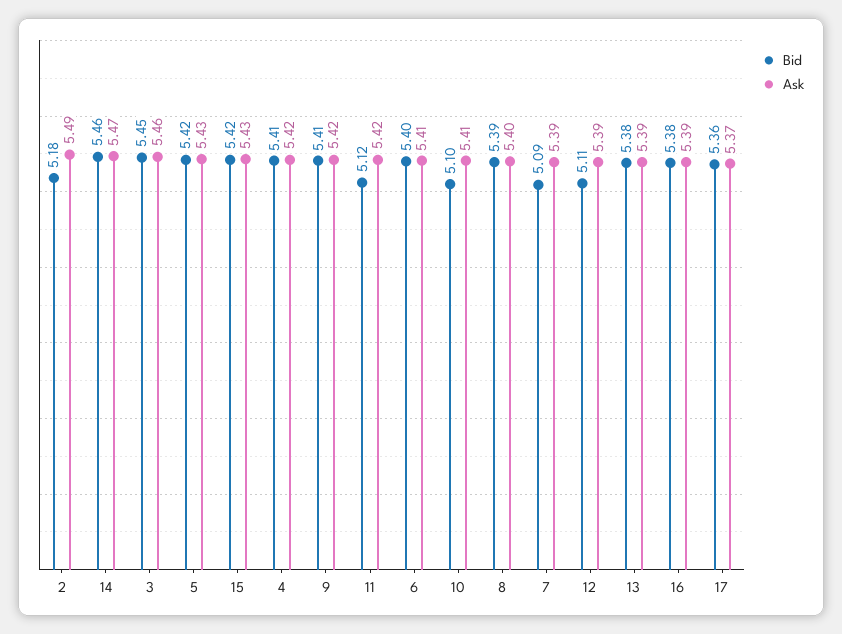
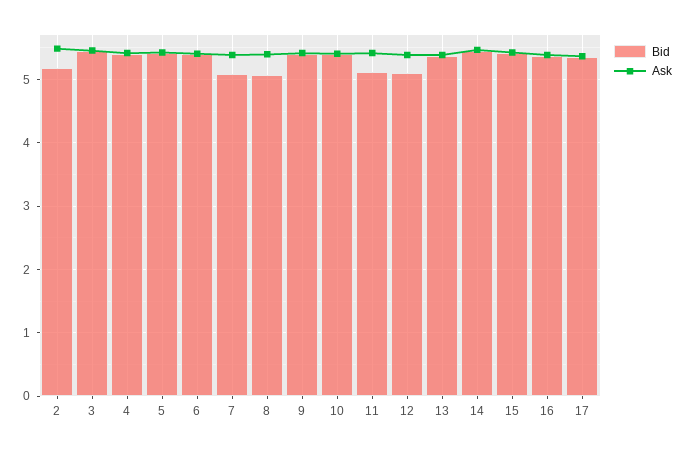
Bid, 10: 5.1 -> 5.4
Bid, 8: 5.39 -> 5.1

